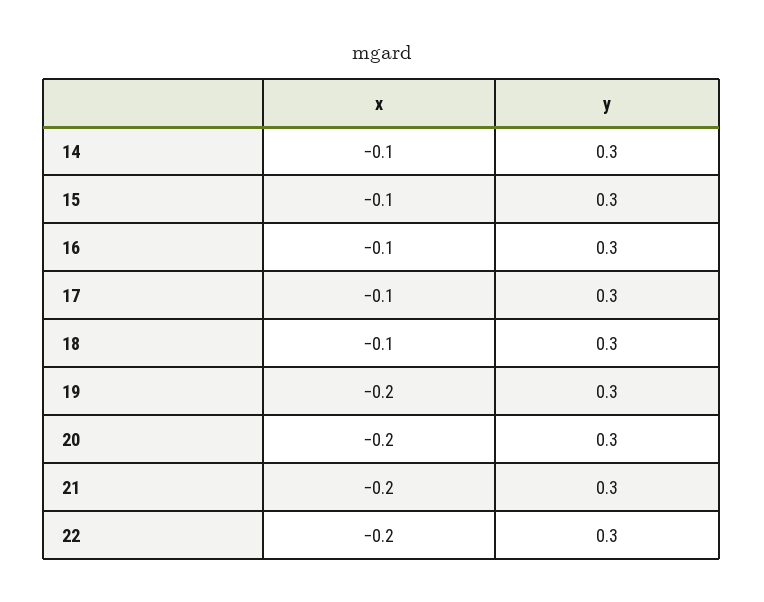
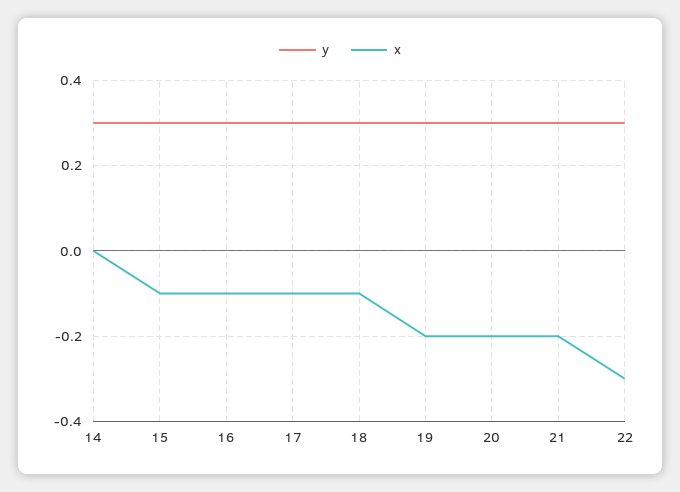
x, 14: -0.1 -> 0
x, 22: -0.2 -> -0.3

